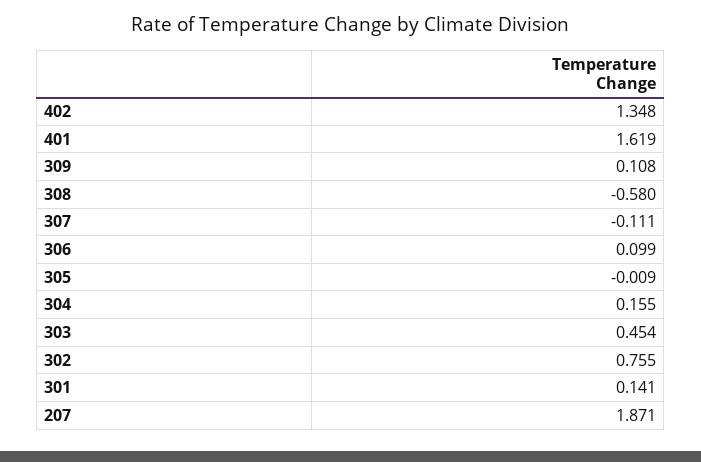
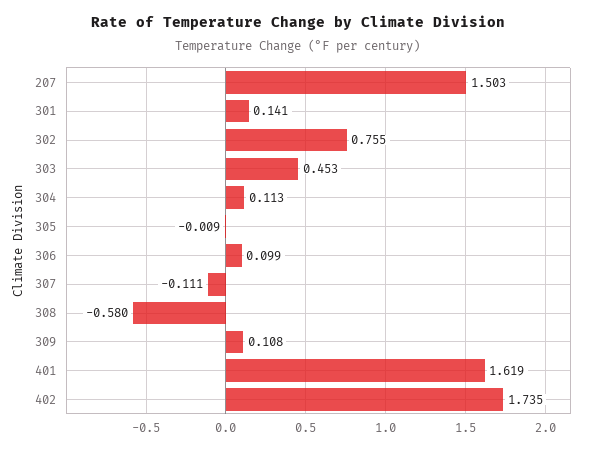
402: 1.348 -> 1.735
304: 0.155 -> 0.113
303: 0.454 -> 0.453
207: 1.871 -> 1.503

